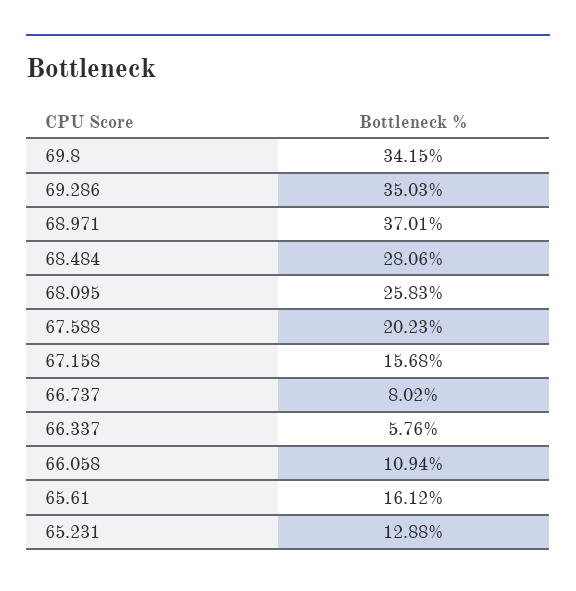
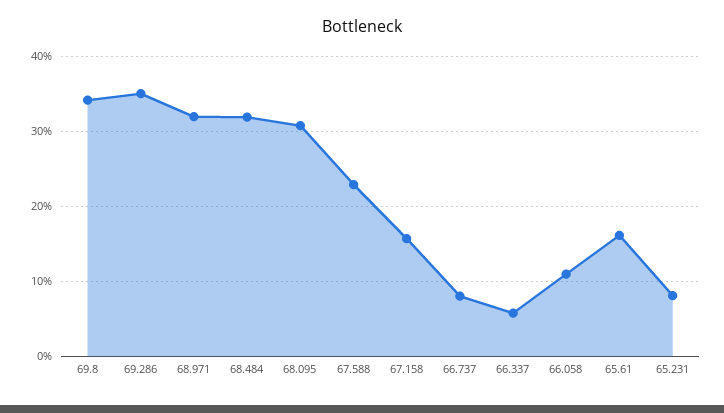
68.971: 37.01 -> 32
68.484: 28.06 -> 32
68.095: 25.83 -> 31
67.588: 20.23 -> 23
65.231: 12.88 -> 8

